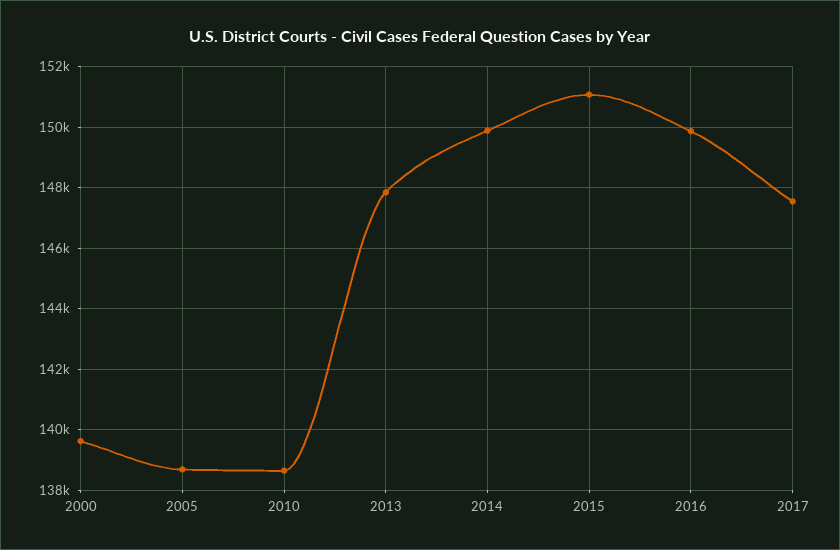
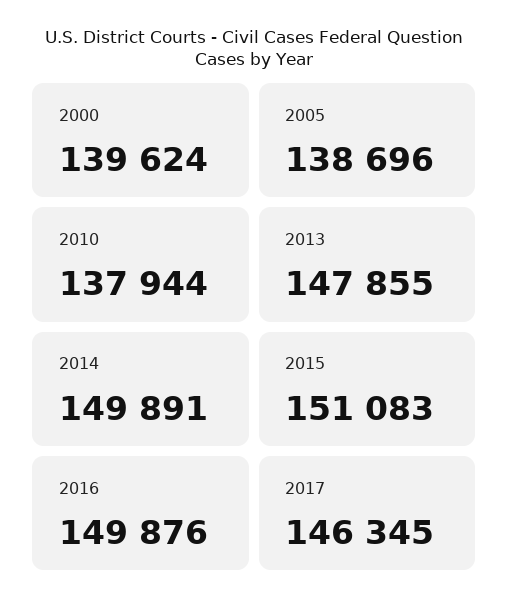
2010: 138600 -> 137944
2017: 147600 -> 146345

